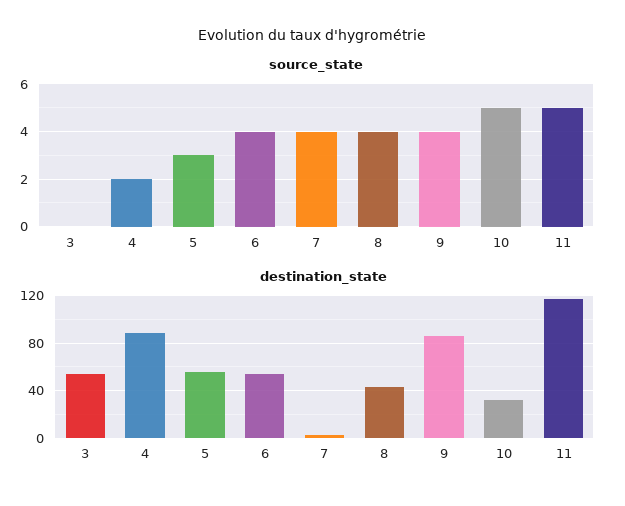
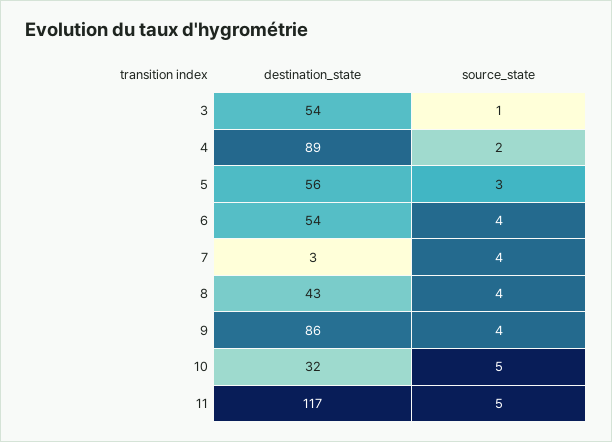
source_state, 3: 0 -> 1

